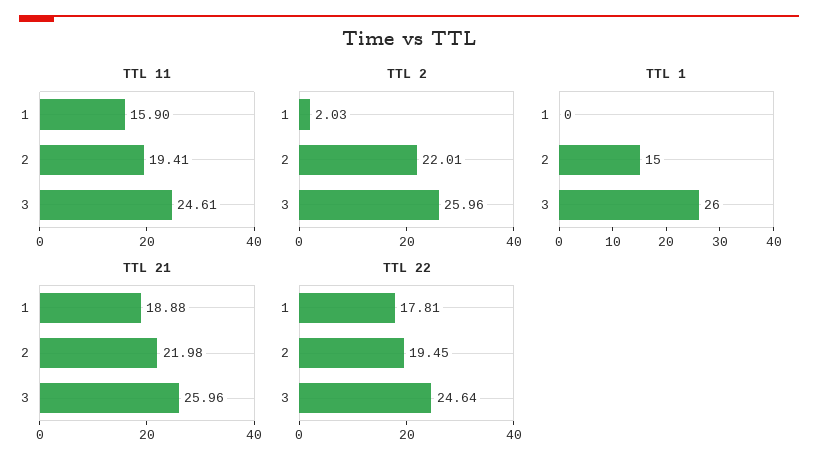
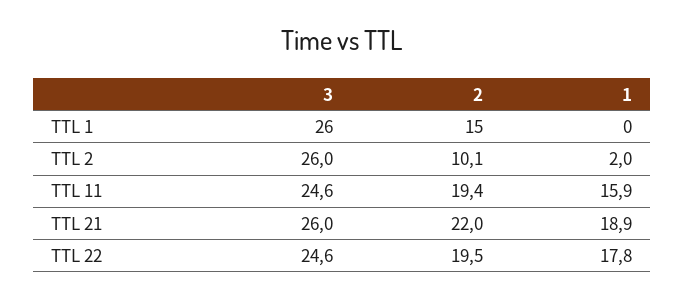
TTL 2, 2: 22.01 -> 10.1

